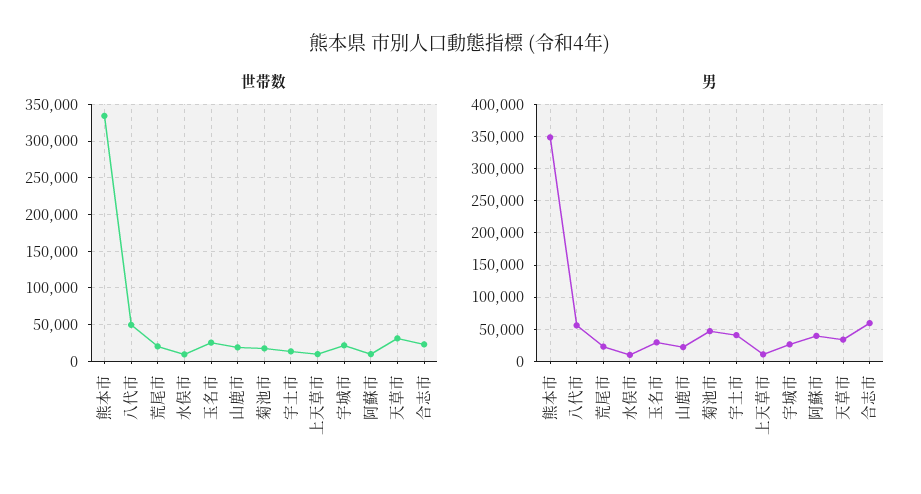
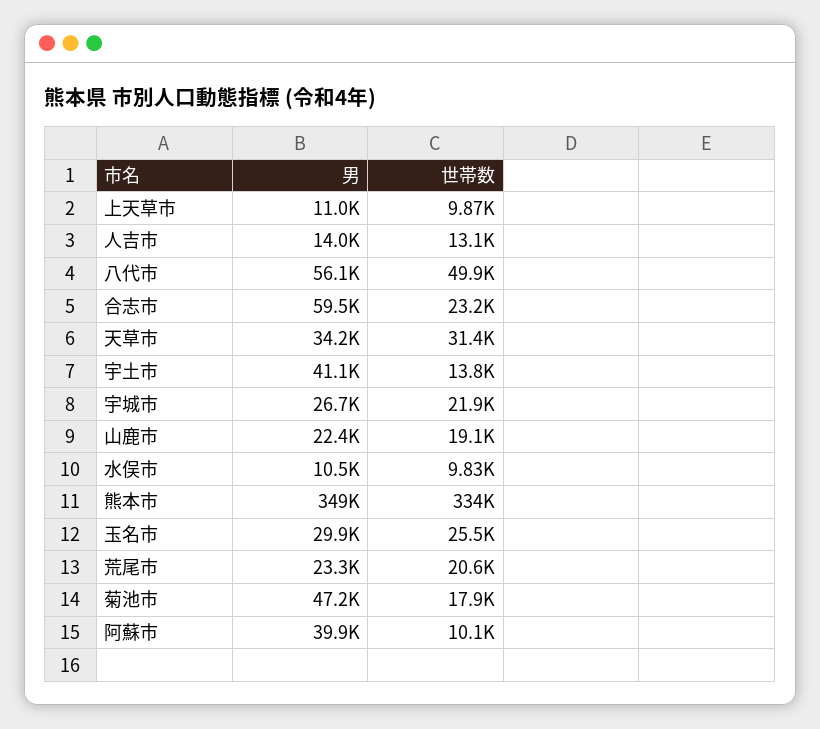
男, 人吉市: none -> 14000
世帯数, 人吉市: none -> 13100

